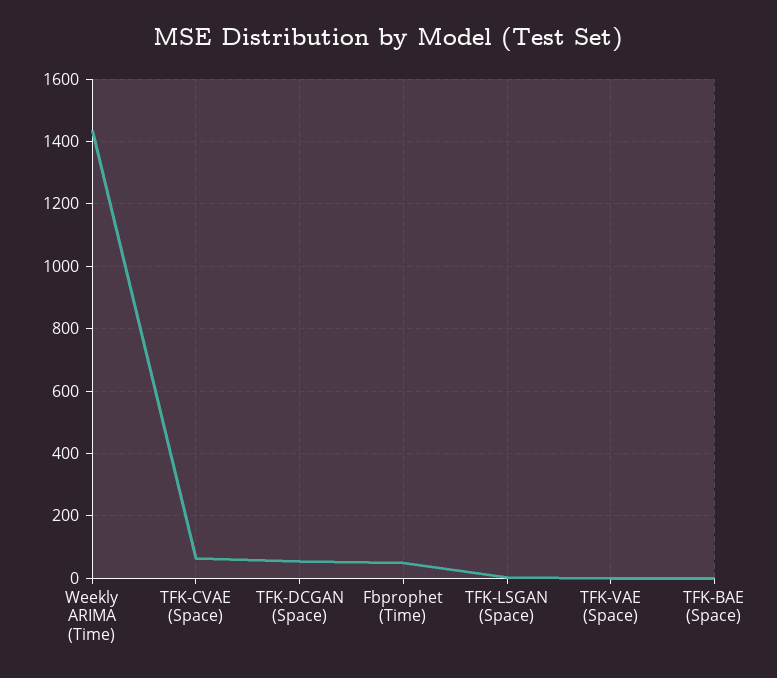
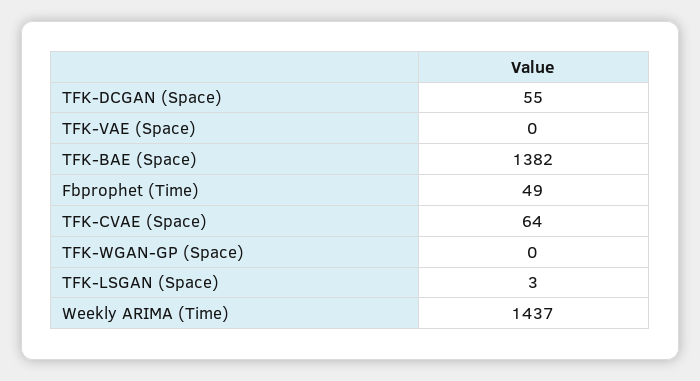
TFK-BAE (Space): 0 -> 1382
TFK-WGAN-GP (Space): none -> 0

